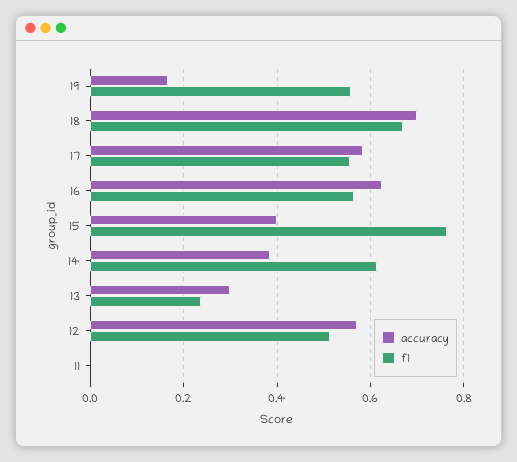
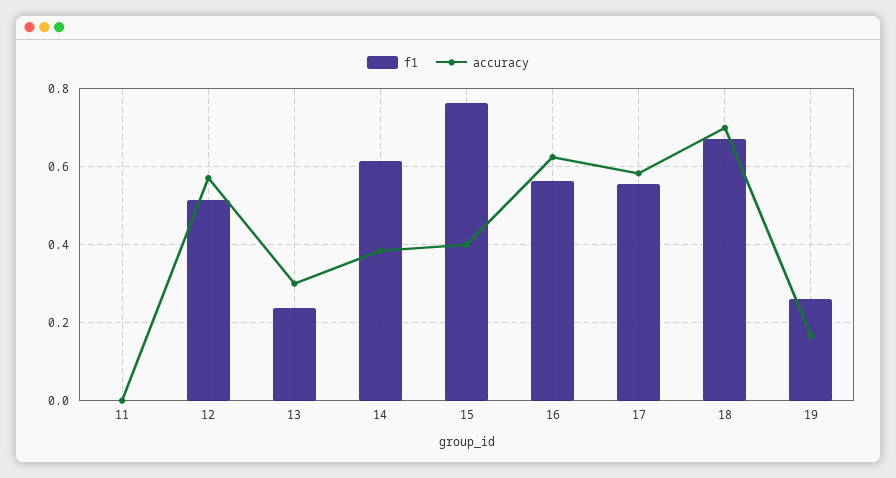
f1, 19: 0.56 -> 0.26

